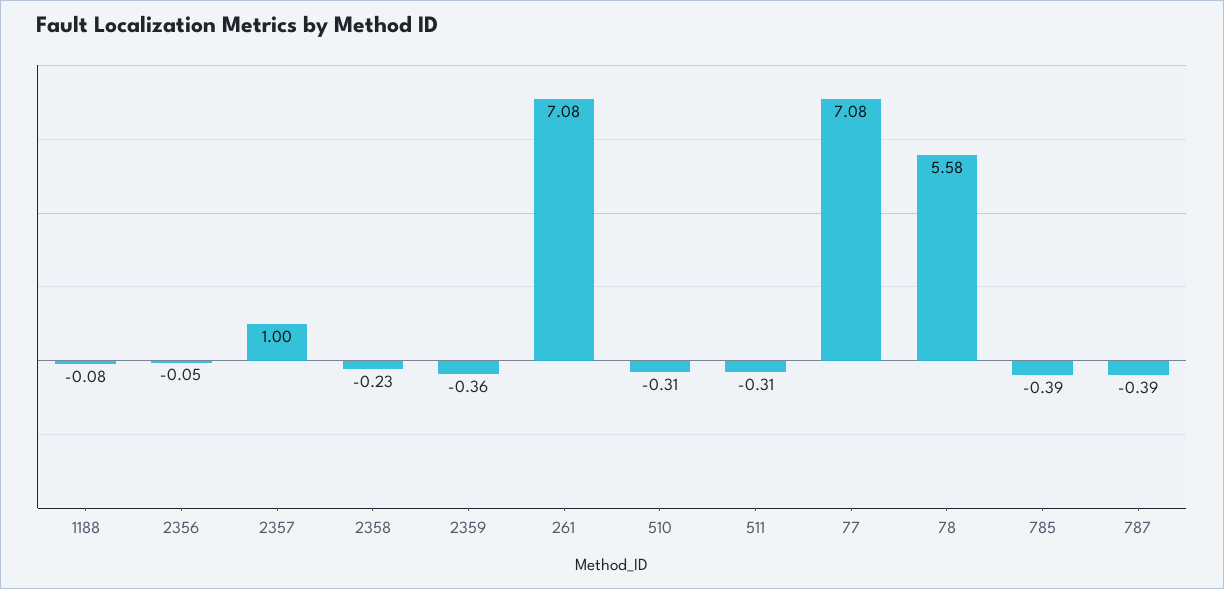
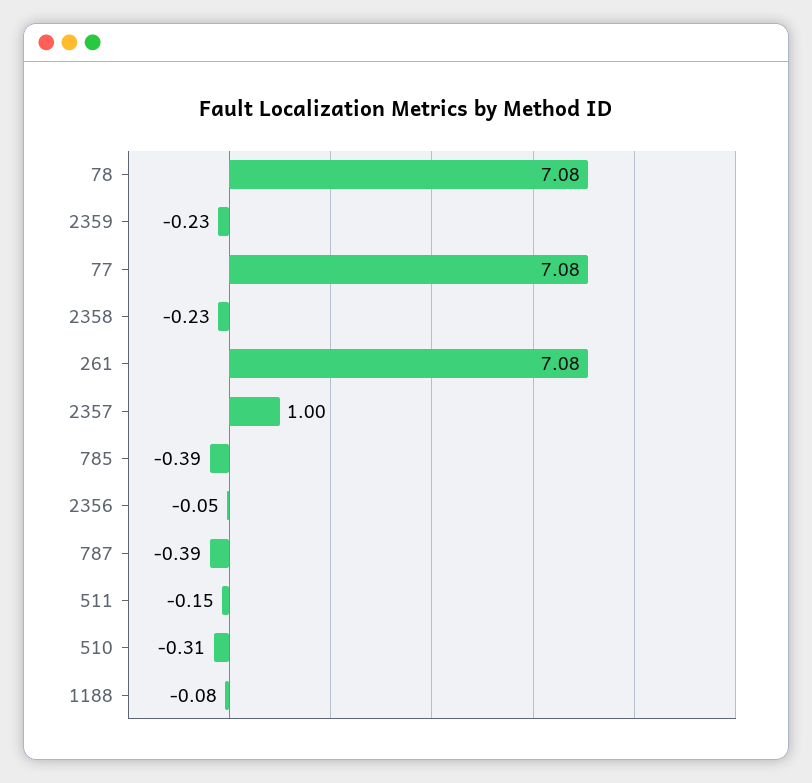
2359: -0.36 -> -0.23
511: -0.31 -> -0.15
78: 5.58 -> 7.08

